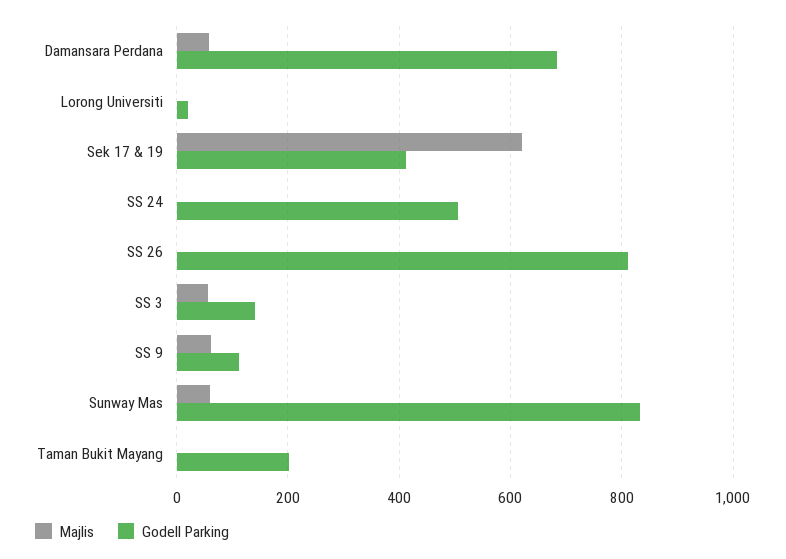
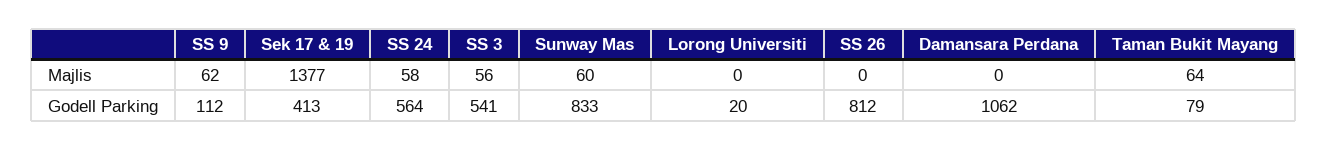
Majlis, Damansara Perdana: 60 -> 0
Godell Parking, Damansara Perdana: 680 -> 1062
Majlis, Sek 17 & 19: 620 -> 1377
Majlis, SS 24: 0 -> 58
Godell Parking, SS 24: 500 -> 564
Godell Parking, SS 3: 140 -> 541
Majlis, Taman Bukit Mayang: 0 -> 64
Godell Parking, Taman Bukit Mayang: 200 -> 79

